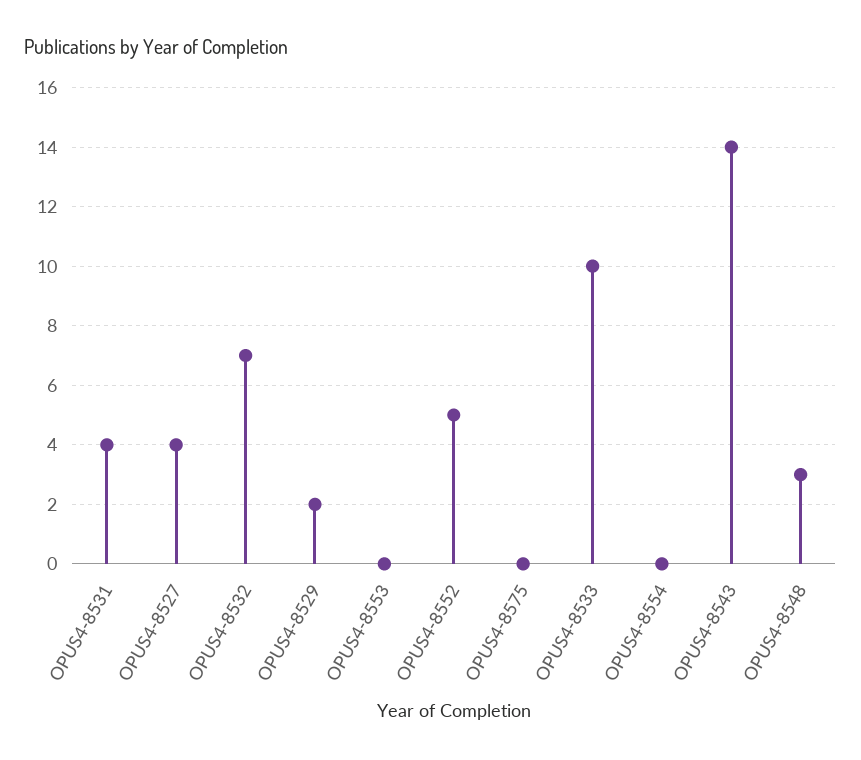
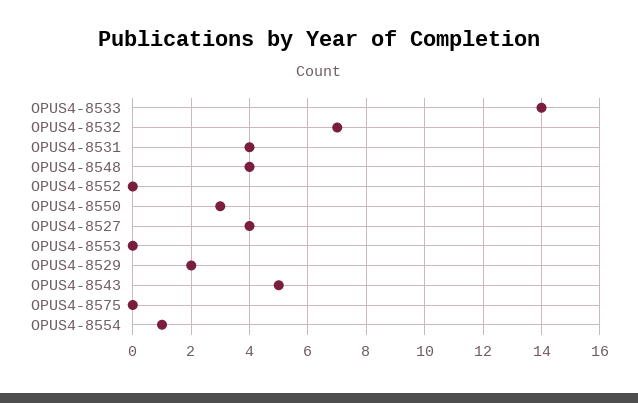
OPUS4-8552: 5 -> 0
OPUS4-8533: 10 -> 14
OPUS4-8554: 0 -> 1
OPUS4-8543: 14 -> 5
OPUS4-8548: 3 -> 4
OPUS4-8550: none -> 3

